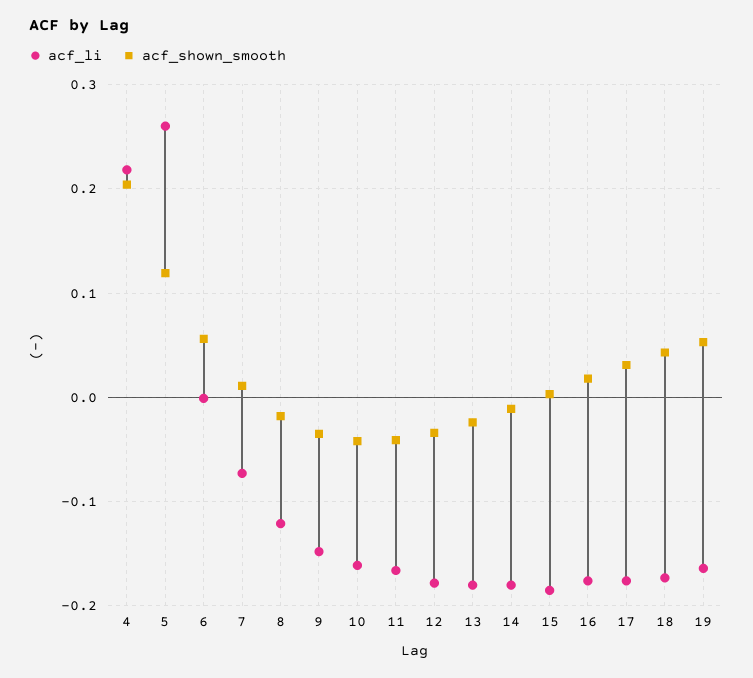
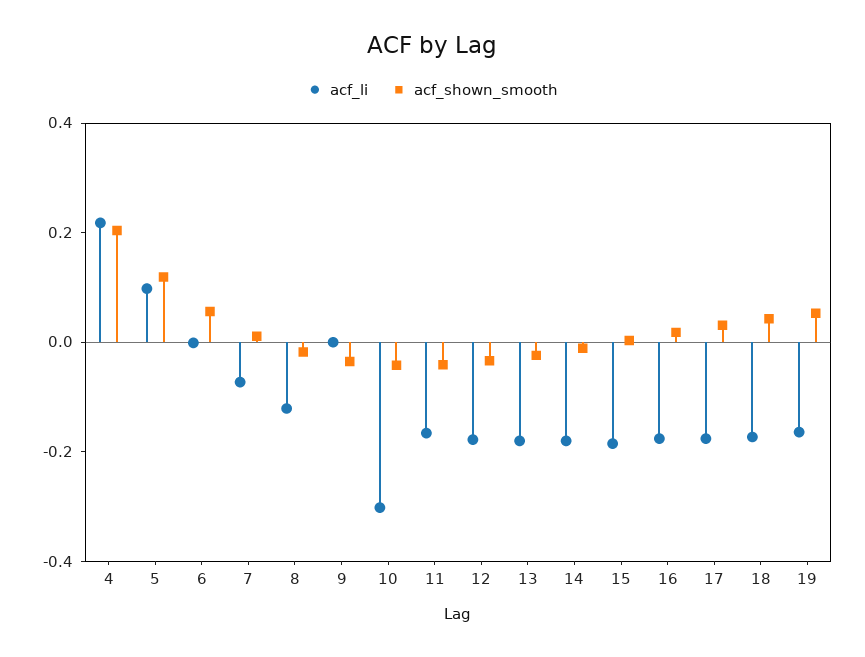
acf_li, 5: 0.26 -> 0.1
acf_li, 9: -0.15 -> 0
acf_li, 10: -0.16 -> -0.3

